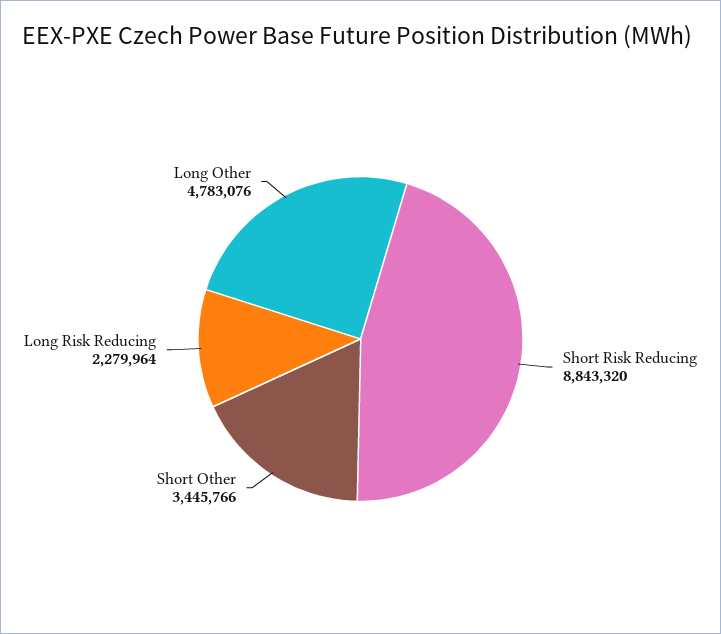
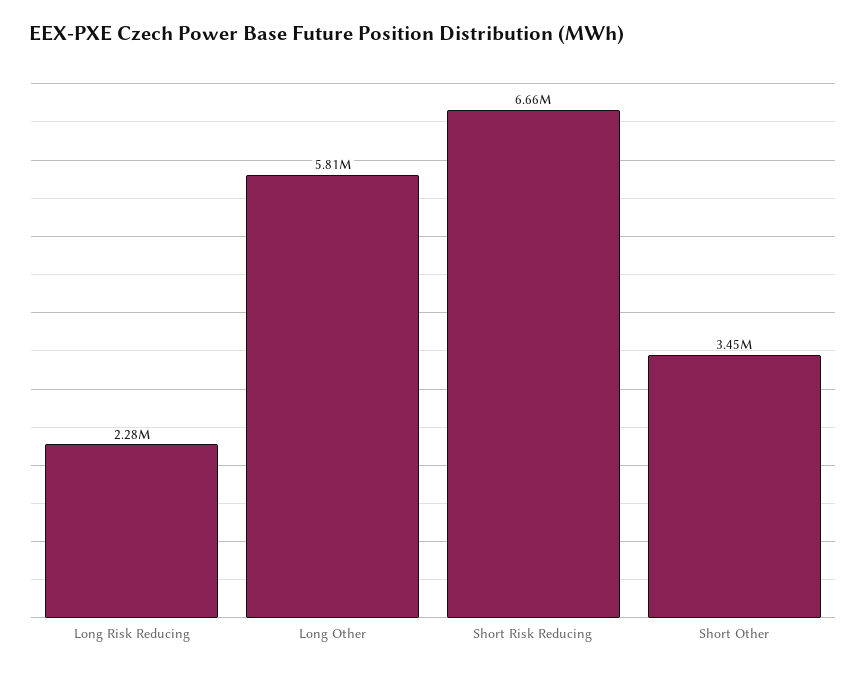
Short Risk Reducing: 8843320 -> 6660000
Long Other: 4783076 -> 5810000

